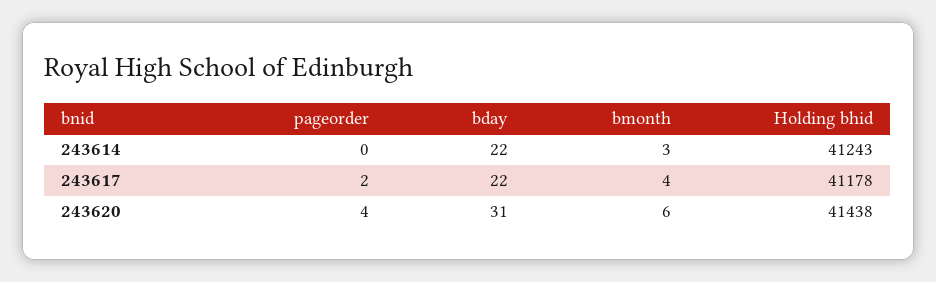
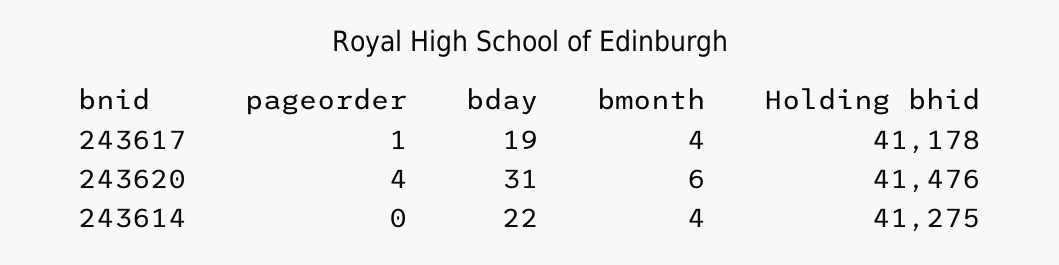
bmonth, 243614: 3 -> 4
Holding bhid, 243614: 41243 -> 41275
pageorder, 243617: 2 -> 1
bday, 243617: 22 -> 19
Holding bhid, 243620: 41438 -> 41476

